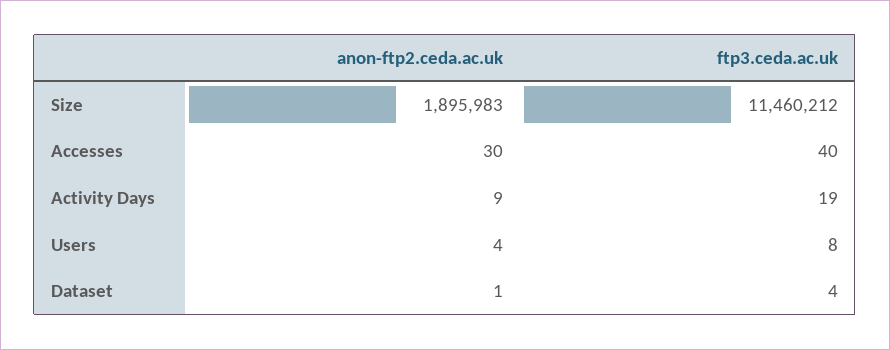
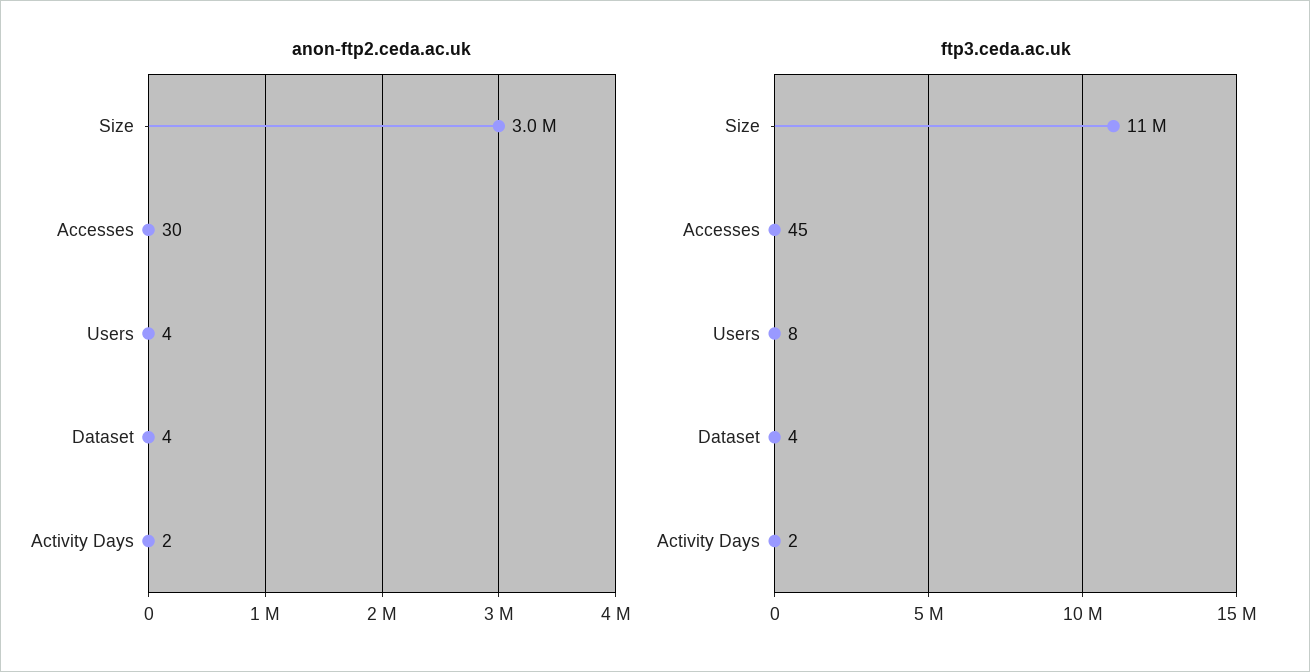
anon-ftp2.ceda.ac.uk, Size: 1895983 -> 3000000
ftp3.ceda.ac.uk, Accesses: 40 -> 45
anon-ftp2.ceda.ac.uk, Activity Days: 9 -> 2
ftp3.ceda.ac.uk, Activity Days: 19 -> 2
anon-ftp2.ceda.ac.uk, Dataset: 1 -> 4

